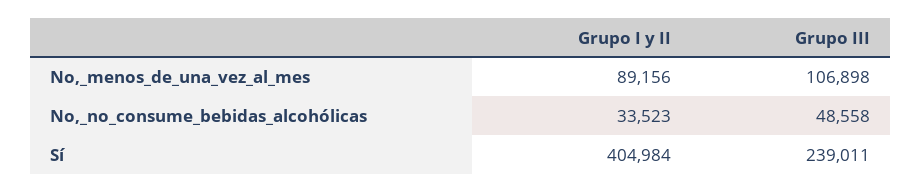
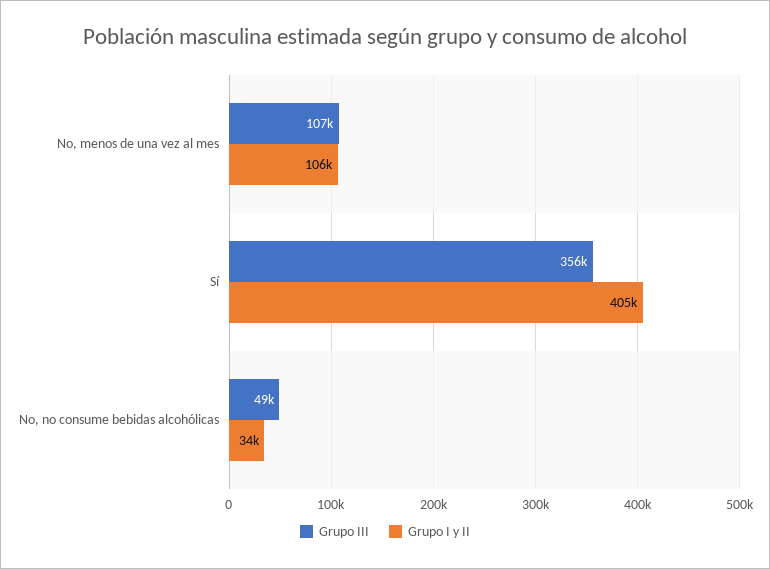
Grupo I y II, No,_menos_de_una_vez_al_mes: 89156 -> 106000
Grupo III, Sí: 239011 -> 356000

